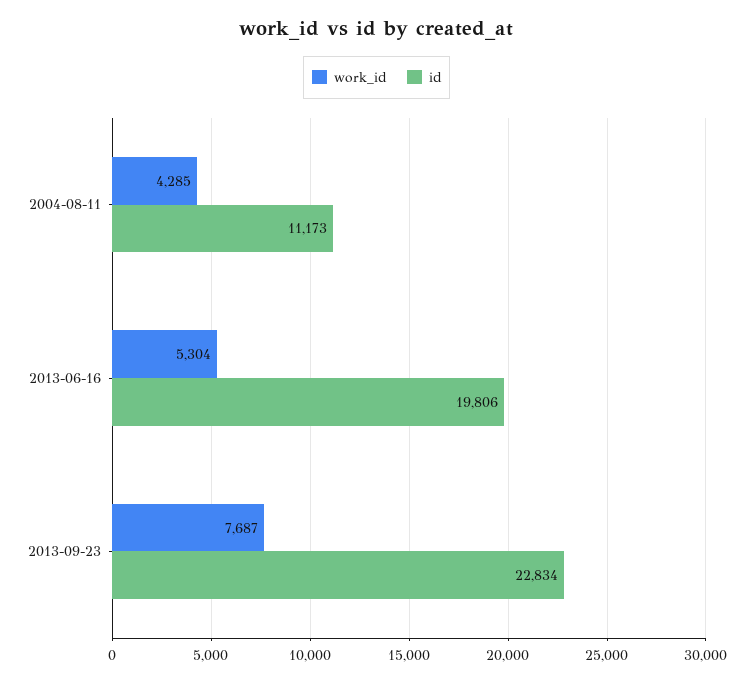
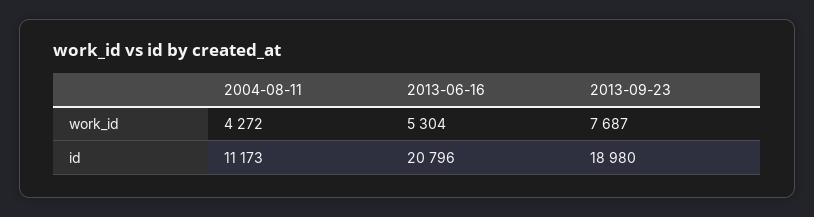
work_id, 2004-08-11: 4285 -> 4272
id, 2013-06-16: 19806 -> 20796
id, 2013-09-23: 22834 -> 18980

